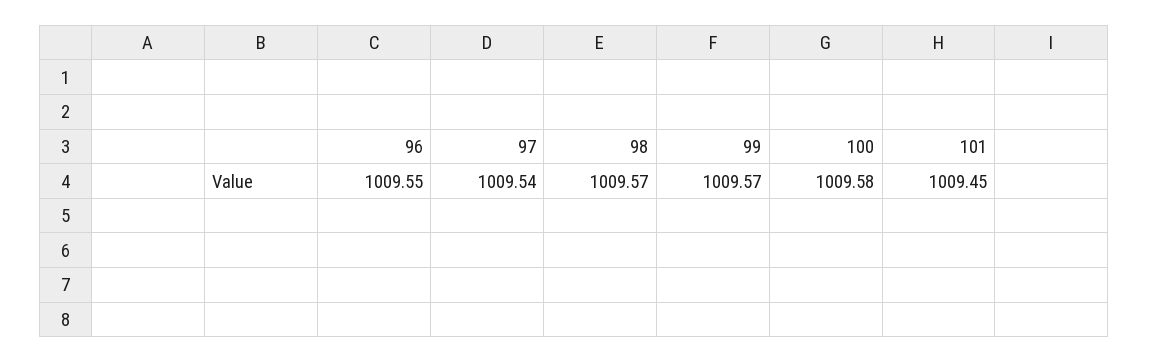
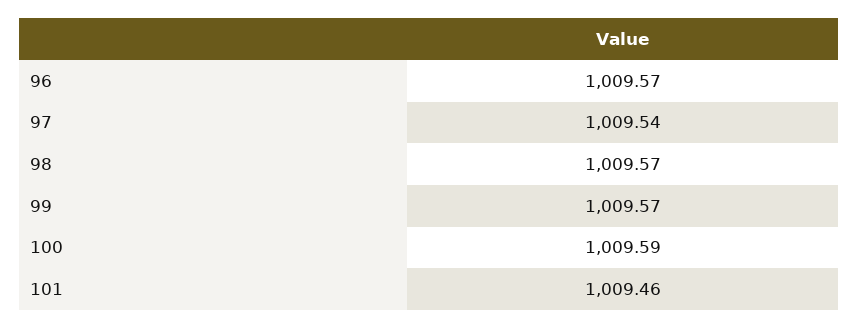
96: 1009.55 -> 1009.57
100: 1009.58 -> 1009.59
101: 1009.45 -> 1009.46

